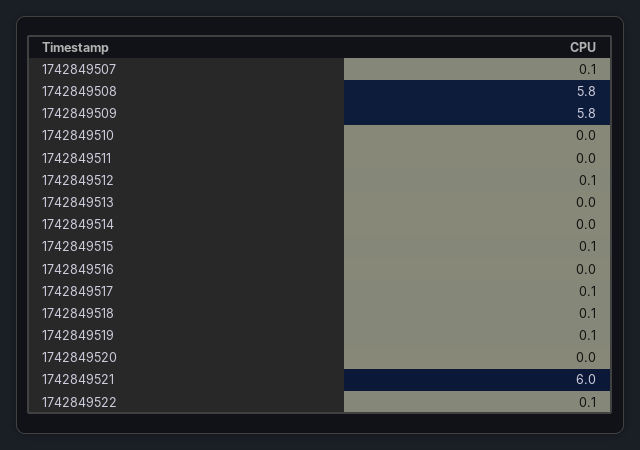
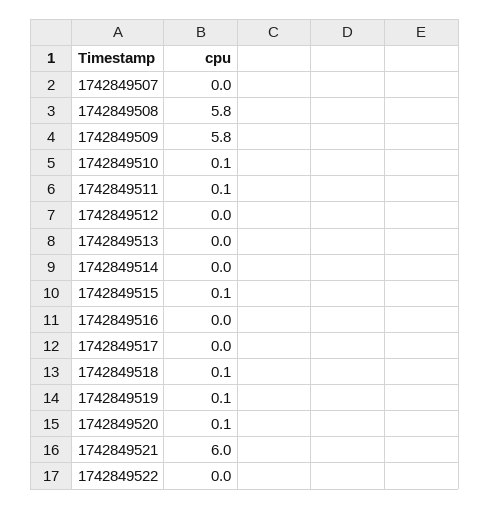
1742849507: 0.1 -> 0
1742849510: 0 -> 0.1
1742849511: 0 -> 0.1
1742849512: 0.1 -> 0
1742849517: 0.1 -> 0
1742849520: 0 -> 0.1
1742849522: 0.1 -> 0

